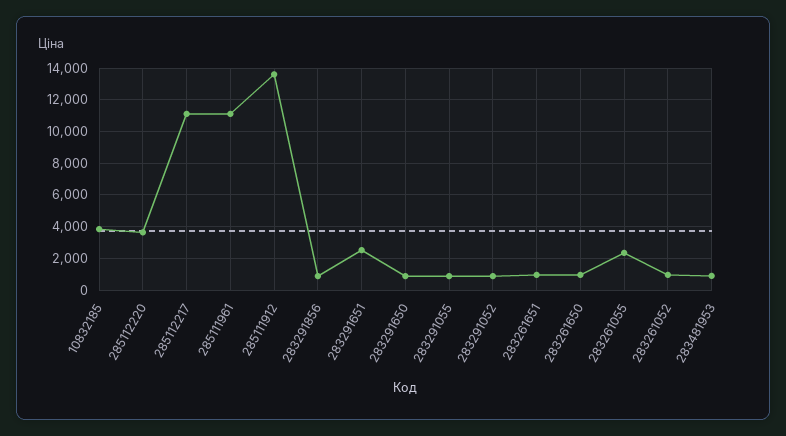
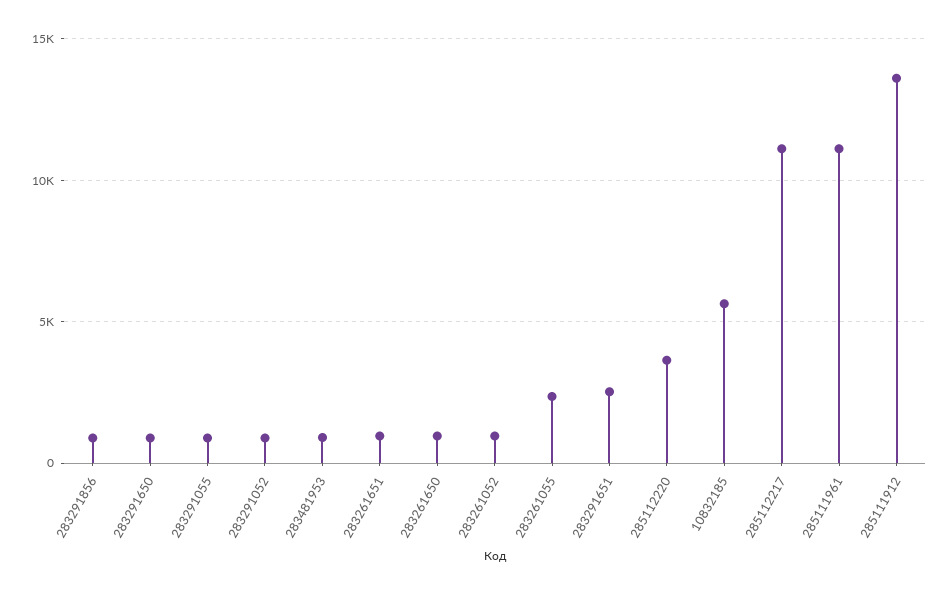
10832185: 4000 -> 5500

